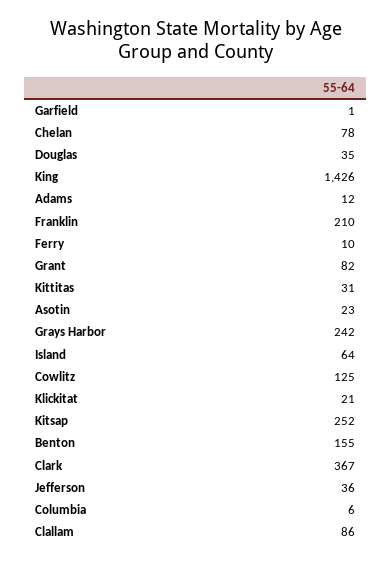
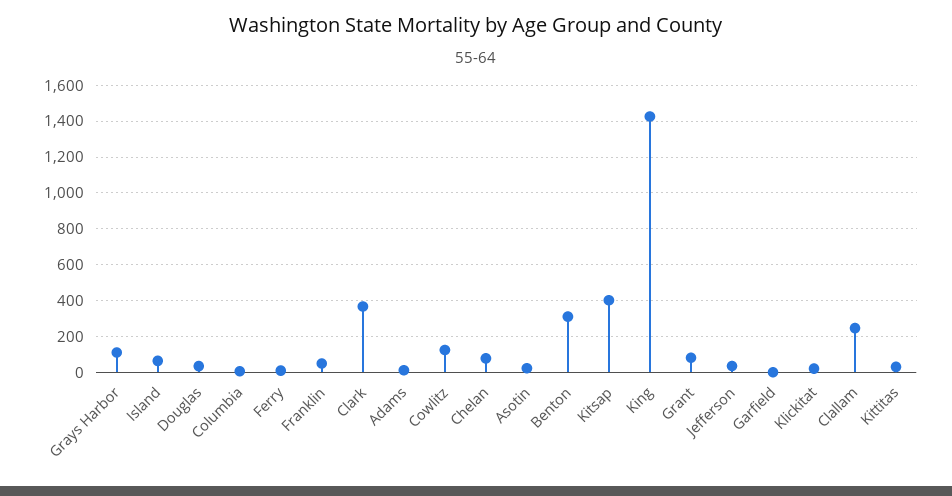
Franklin: 210 -> 50
Grays Harbor: 242 -> 100
Kitsap: 252 -> 400
Benton: 155 -> 300
Clallam: 86 -> 250

